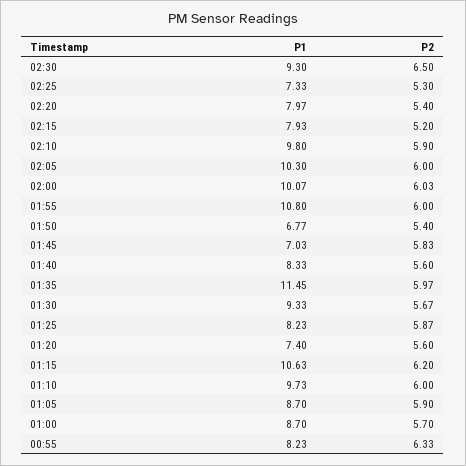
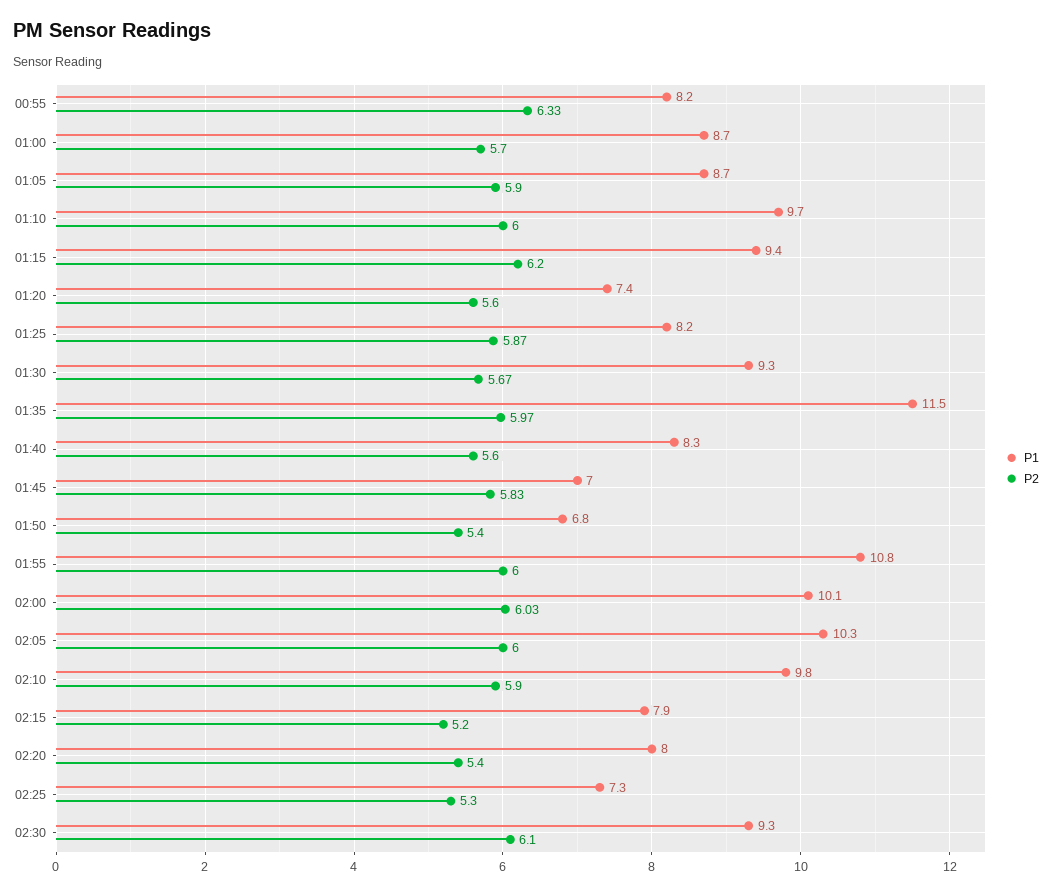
P2, 02:30: 6.5 -> 6.1
P1, 01:15: 10.63 -> 9.4

